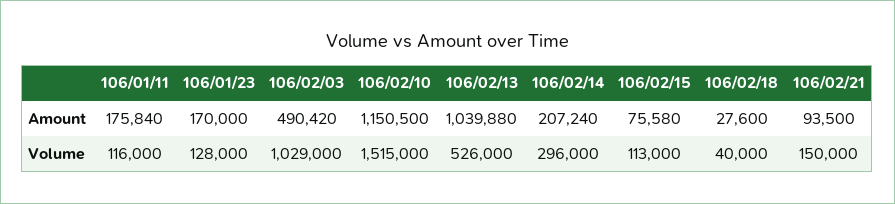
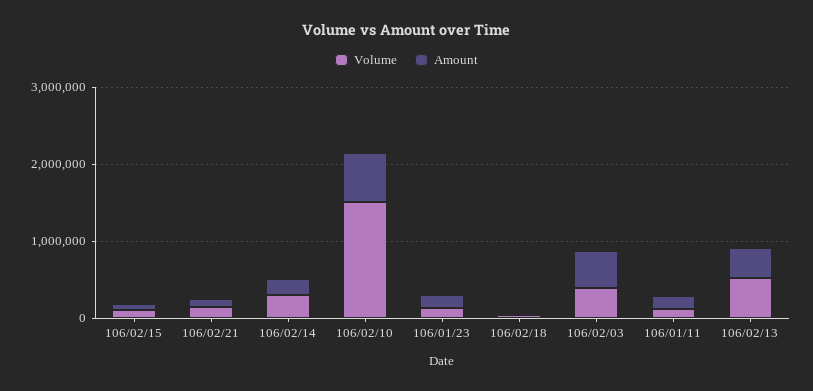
Amount, 106/02/10: 1150500 -> 600000
Amount, 106/02/13: 1039880 -> 400000
Volume, 106/02/03: 1029000 -> 400000

